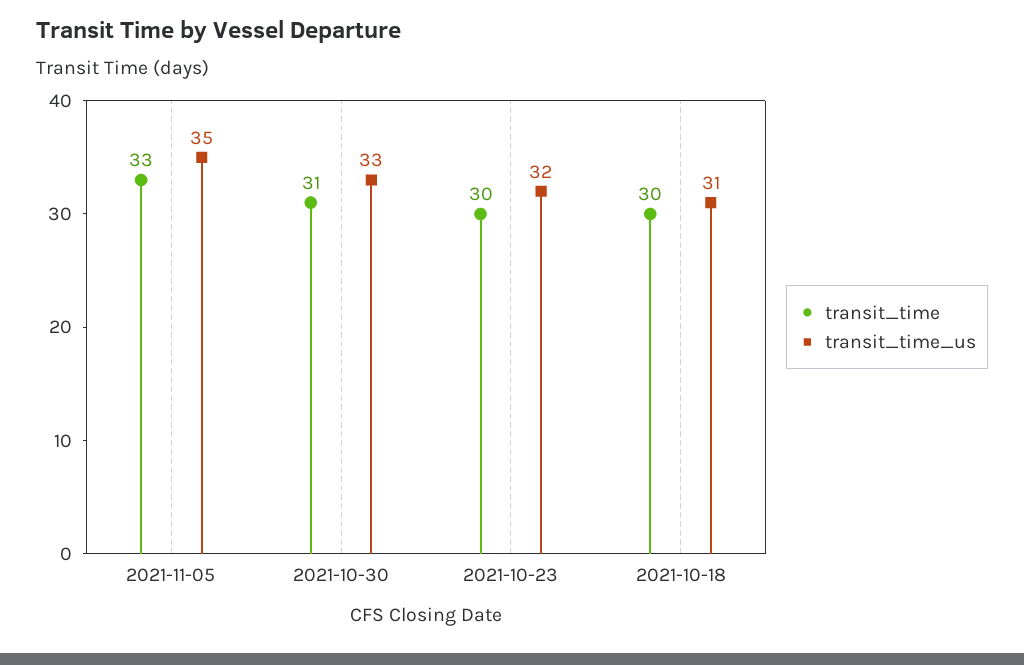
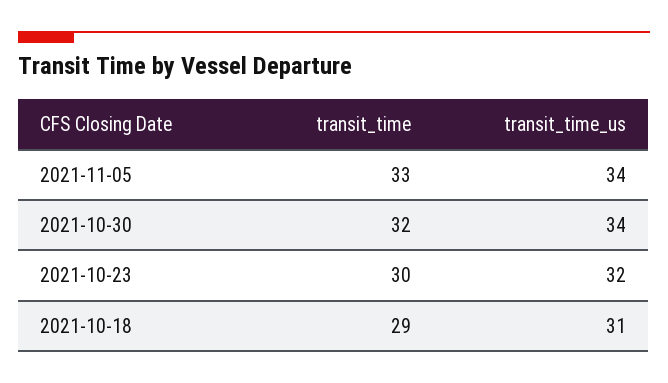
transit_time_us, 2021-11-05: 35 -> 34
transit_time, 2021-10-30: 31 -> 32
transit_time_us, 2021-10-30: 33 -> 34
transit_time, 2021-10-18: 30 -> 29

